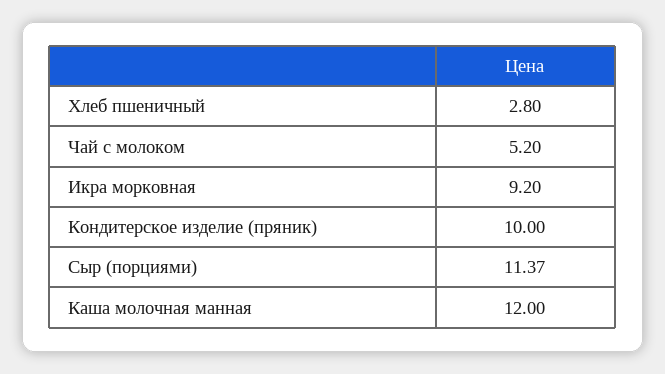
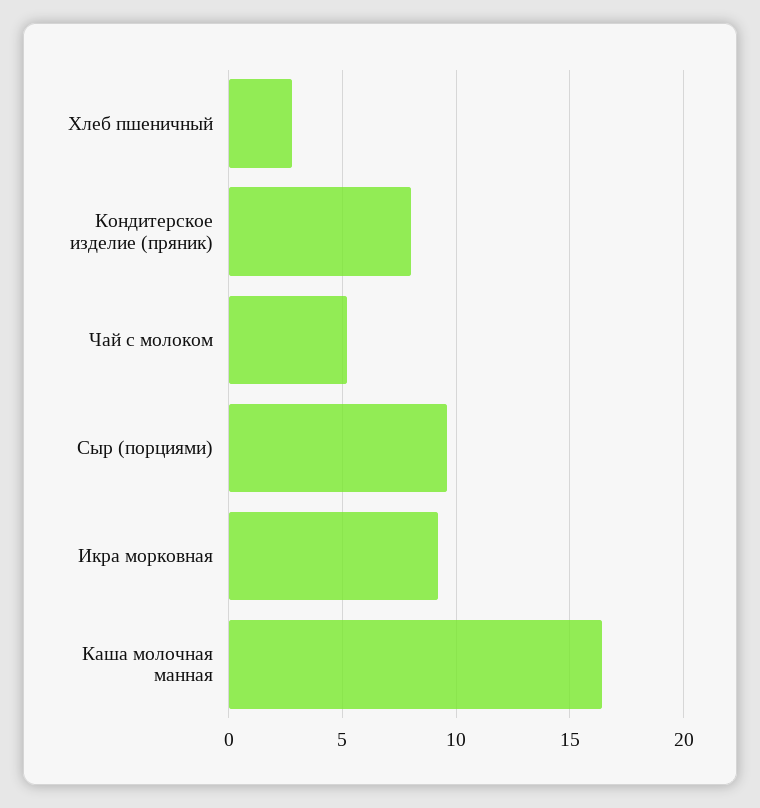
Кондитерское изделие (пряник): 10 -> 8
Сыр (порциями): 11.37 -> 9.5
Каша молочная манная: 12 -> 16.5

